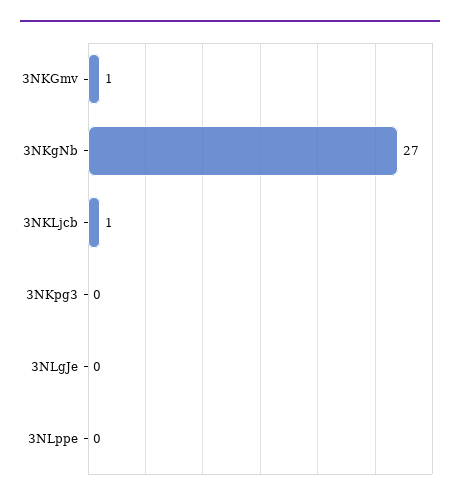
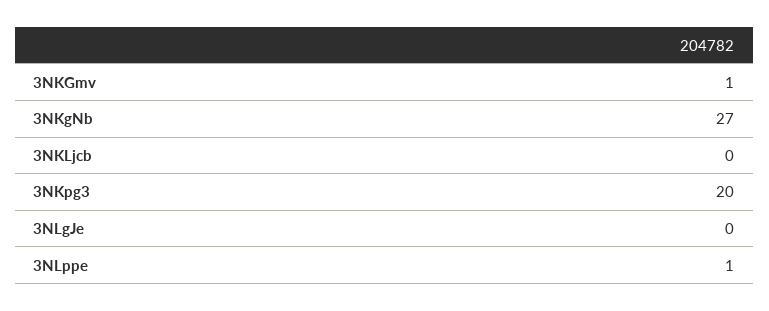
3NKLjcb: 1 -> 0
3NKpg3: 0 -> 20
3NLppe: 0 -> 1

